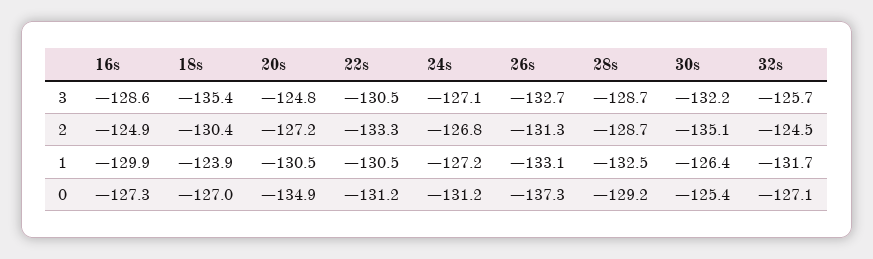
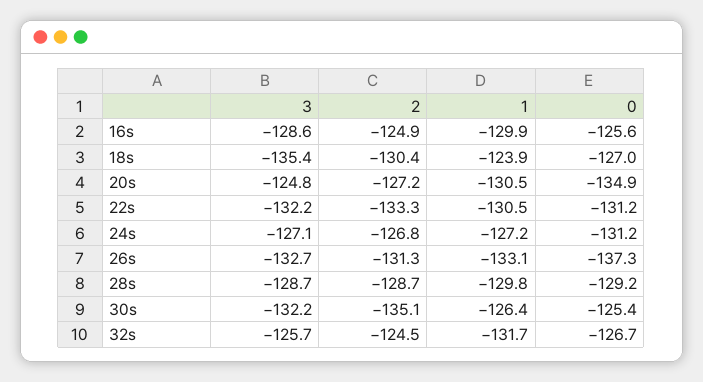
22s, 3: -130.5 -> -132.2
28s, 1: -132.5 -> -129.8
16s, 0: -127.3 -> -125.6
32s, 0: -127.1 -> -126.7

